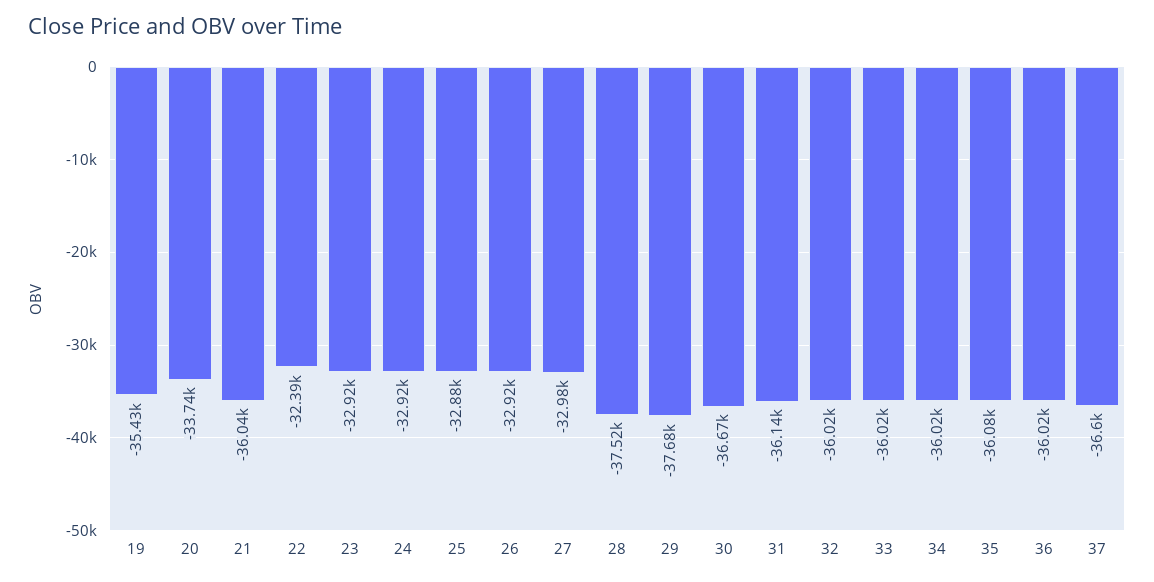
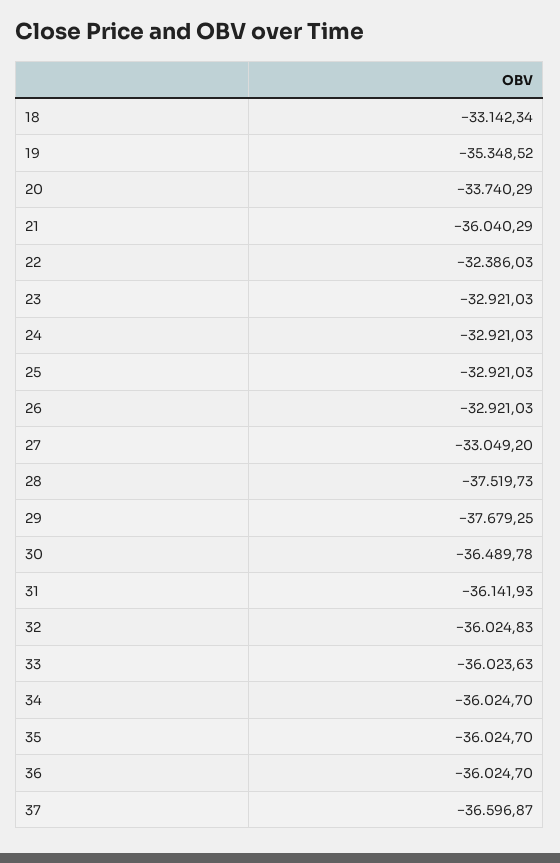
19: -35430 -> -35348.52
25: -32880 -> -32921.03
27: -32980 -> -33049.2
30: -36670 -> -36489.78
35: -36080 -> -36024.7
18: none -> -33142.34

